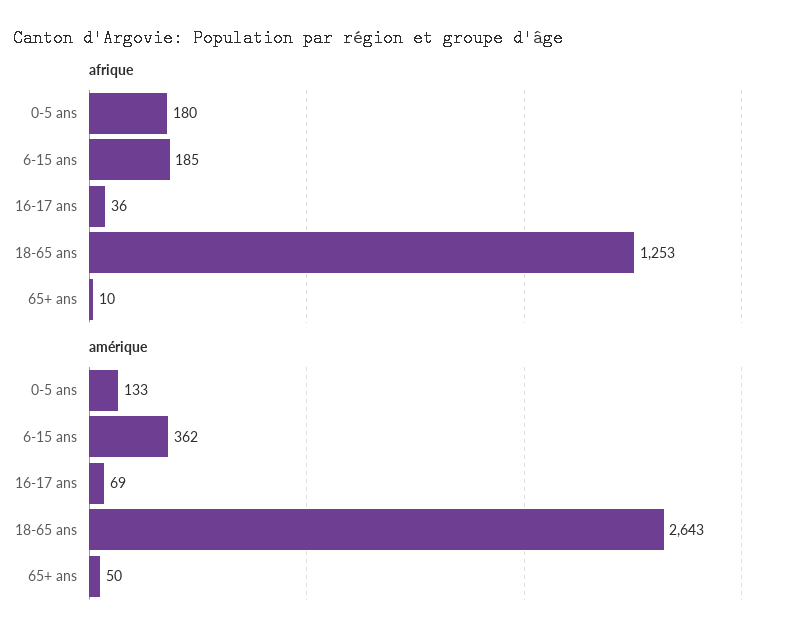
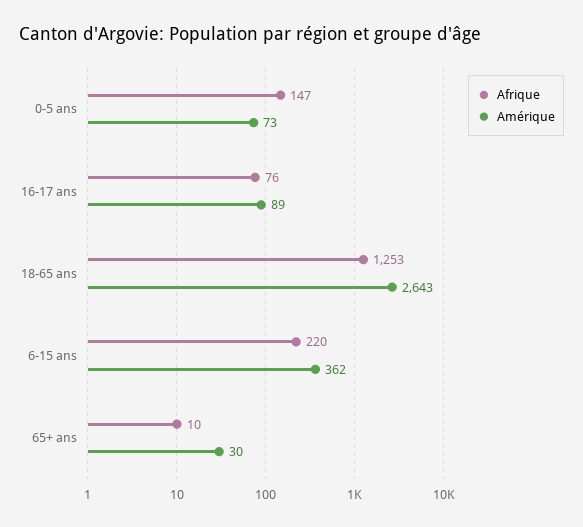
afrique, 0-5 ans: 180 -> 147
afrique, 6-15 ans: 185 -> 220
afrique, 16-17 ans: 36 -> 76
amérique, 0-5 ans: 133 -> 73
amérique, 16-17 ans: 69 -> 89
amérique, 65+ ans: 50 -> 30

